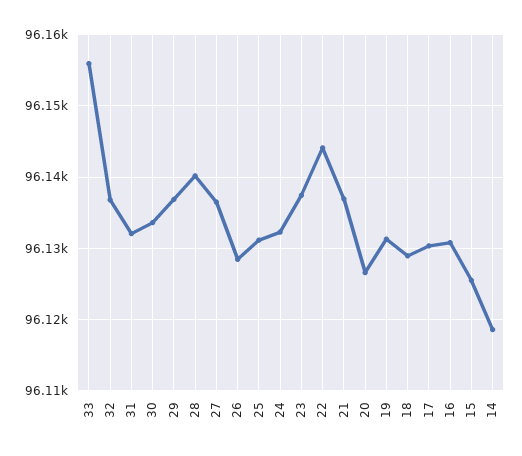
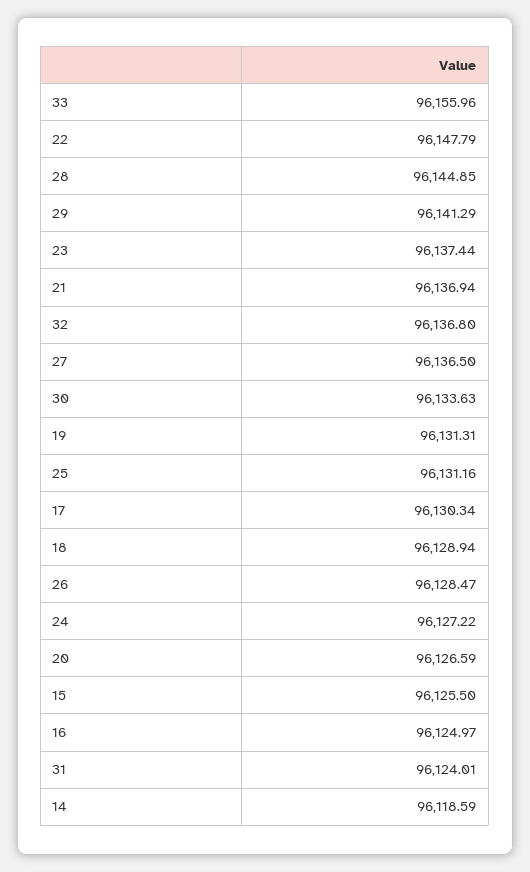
31: 96132 -> 96124.01
29: 96137 -> 96141.29
28: 96140 -> 96144.85
24: 96132 -> 96127.22
22: 96144 -> 96147.79
16: 96131 -> 96124.97

